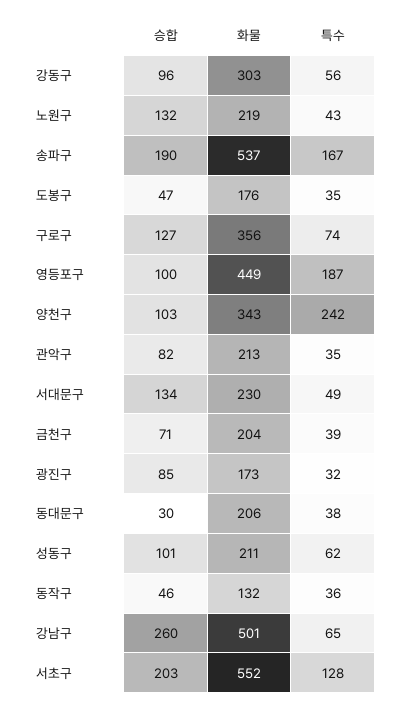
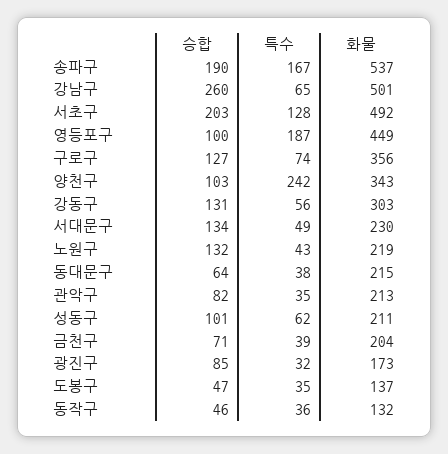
승합, 강동구: 96 -> 131
화물, 도봉구: 176 -> 137
승합, 동대문구: 30 -> 64
화물, 동대문구: 206 -> 215
화물, 서초구: 552 -> 492

